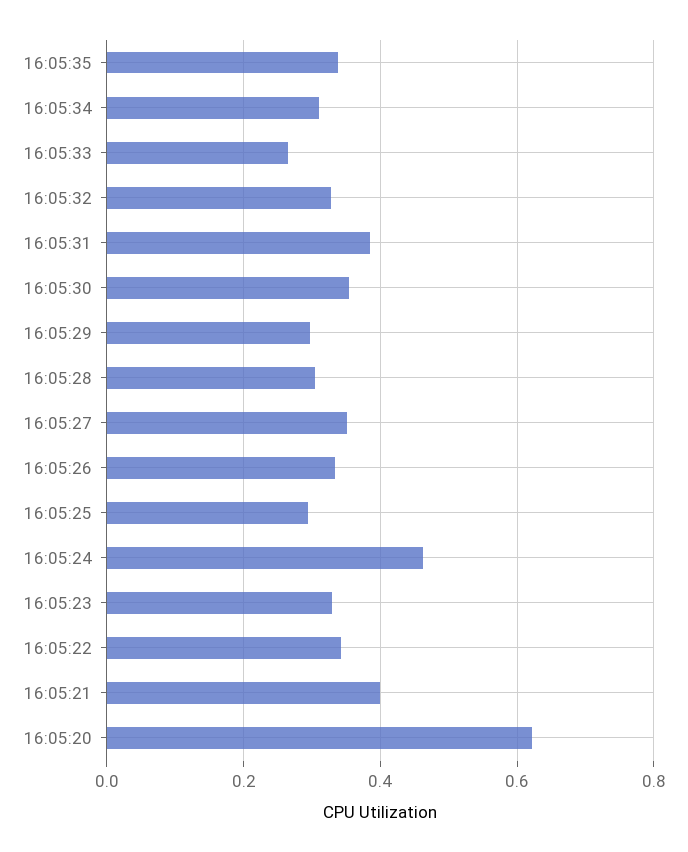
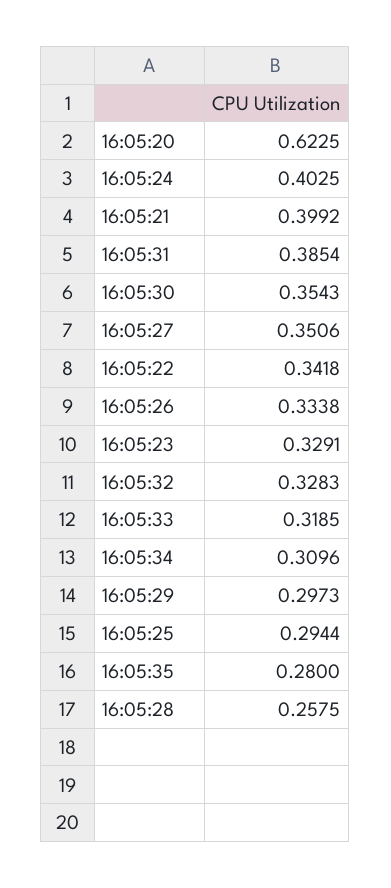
16:05:35: 0.34 -> 0.28
16:05:33: 0.26 -> 0.3185
16:05:28: 0.3 -> 0.2575
16:05:24: 0.46 -> 0.4025

